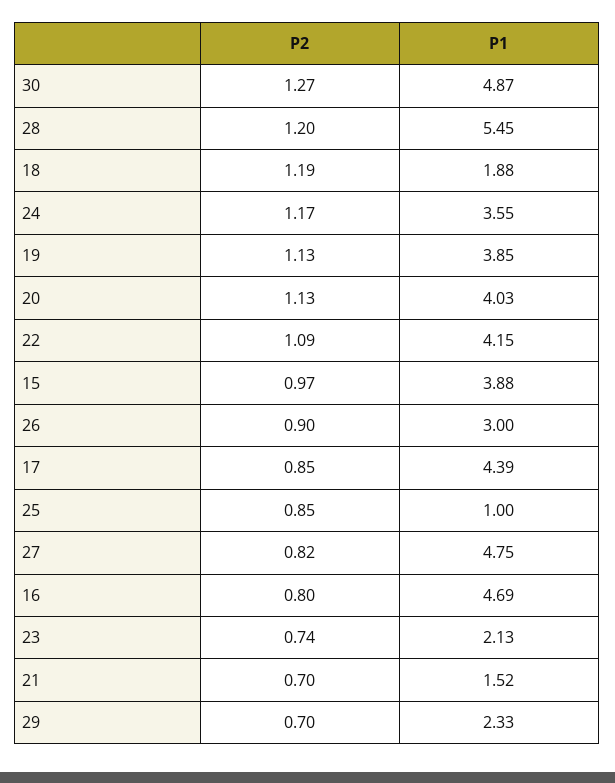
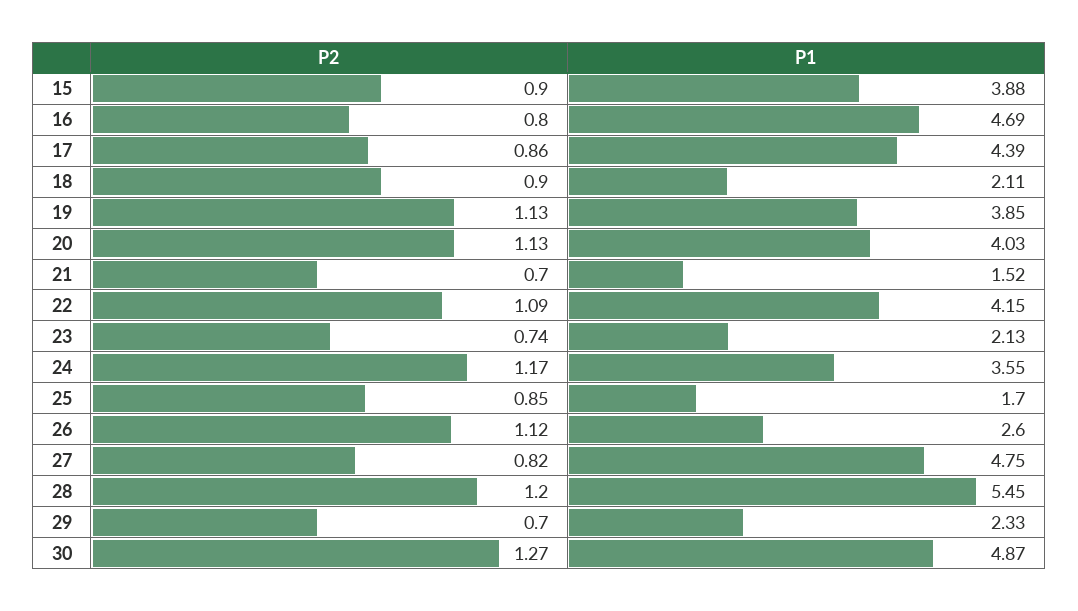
P2, 18: 1.19 -> 0.9
P1, 18: 1.88 -> 2.11
P2, 15: 0.97 -> 0.9
P2, 26: 0.9 -> 1.12
P1, 26: 3 -> 2.6
P2, 17: 0.85 -> 0.86
P1, 25: 1 -> 1.7

